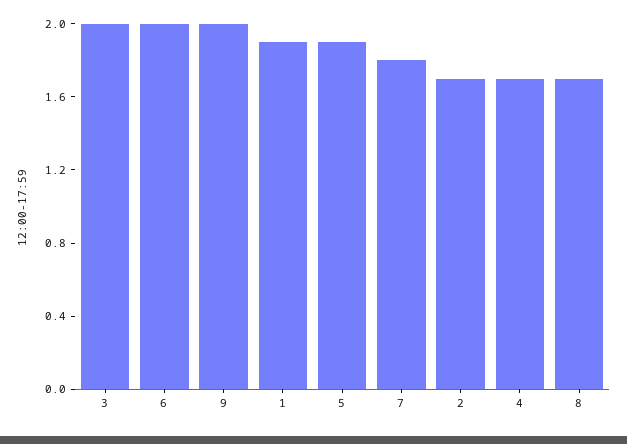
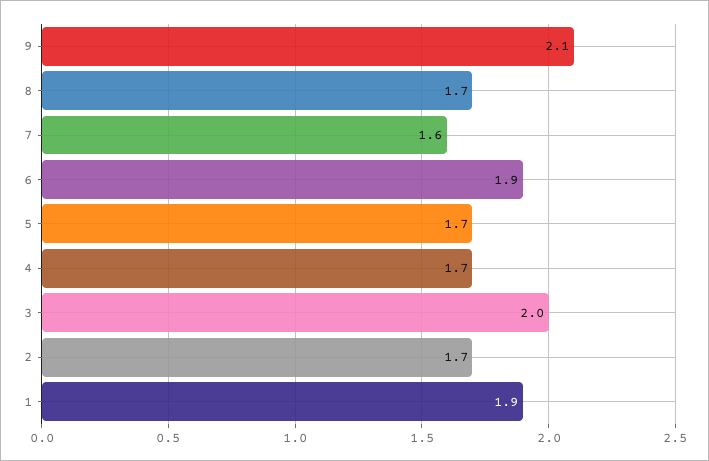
6: 2 -> 1.9
9: 2 -> 2.1
5: 1.9 -> 1.7
7: 1.8 -> 1.6

